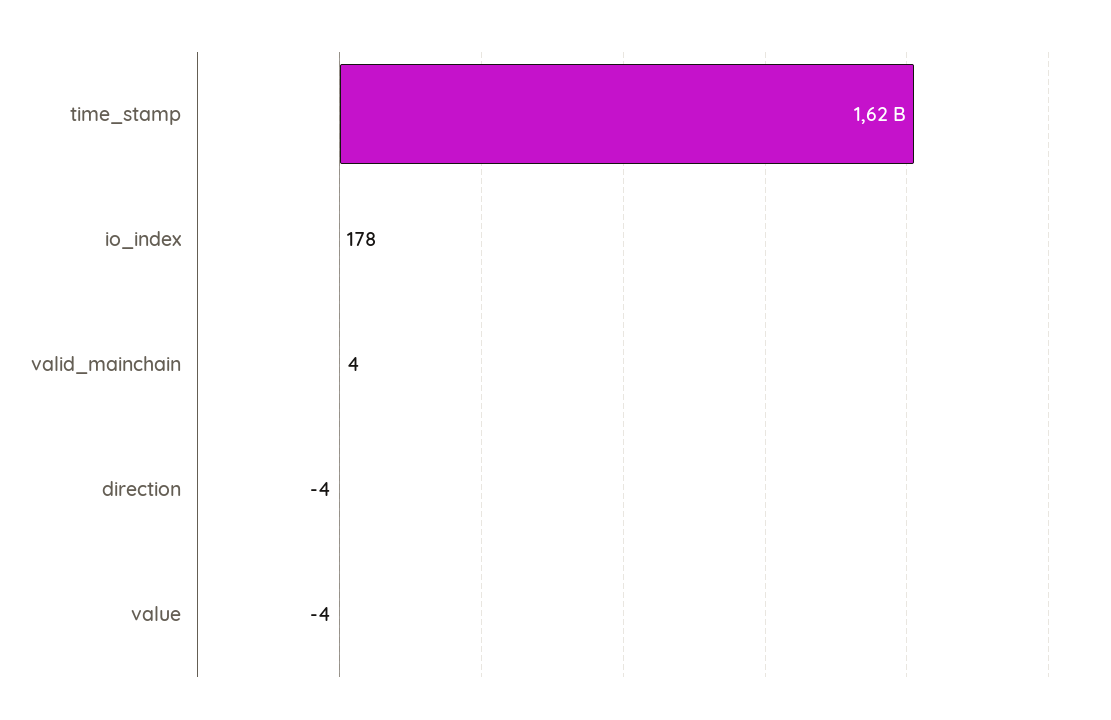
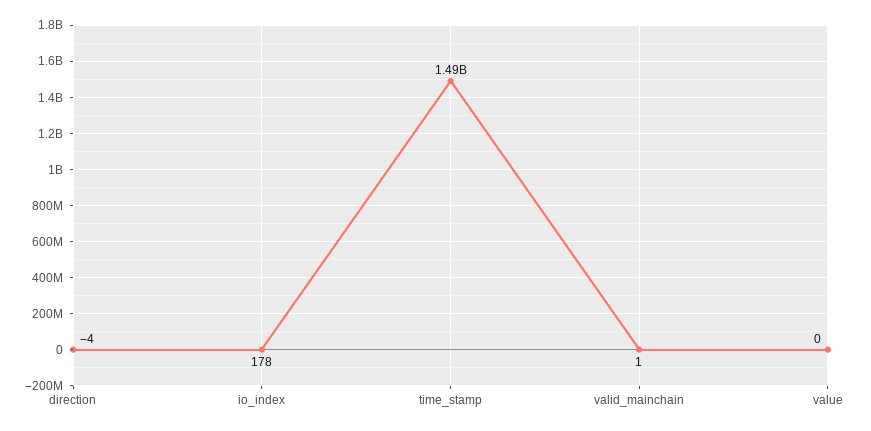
time_stamp: 1620000000 -> 1490000000
valid_mainchain: 4 -> 1
value: -4 -> 0

